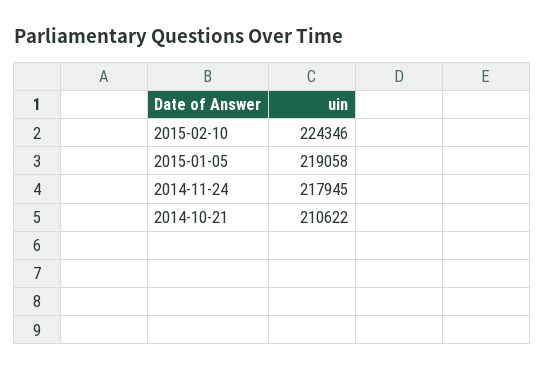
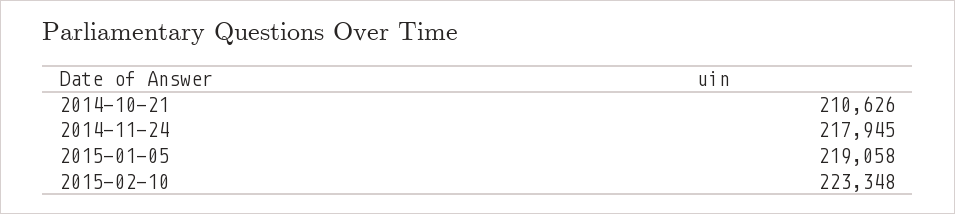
2015-02-10: 224346 -> 223348
2014-10-21: 210622 -> 210626

